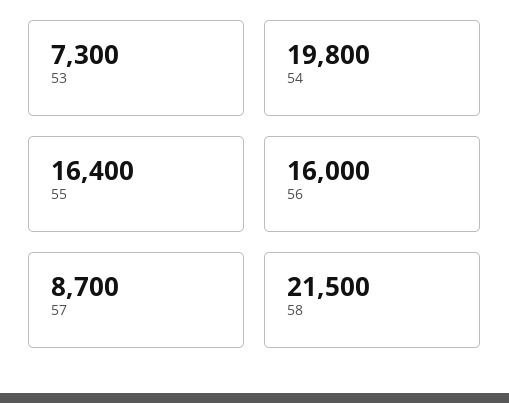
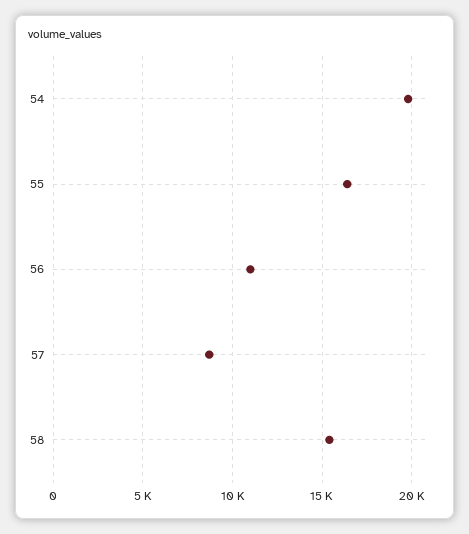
53: 7300 -> none
56: 16000 -> 11000
58: 21500 -> 15500

